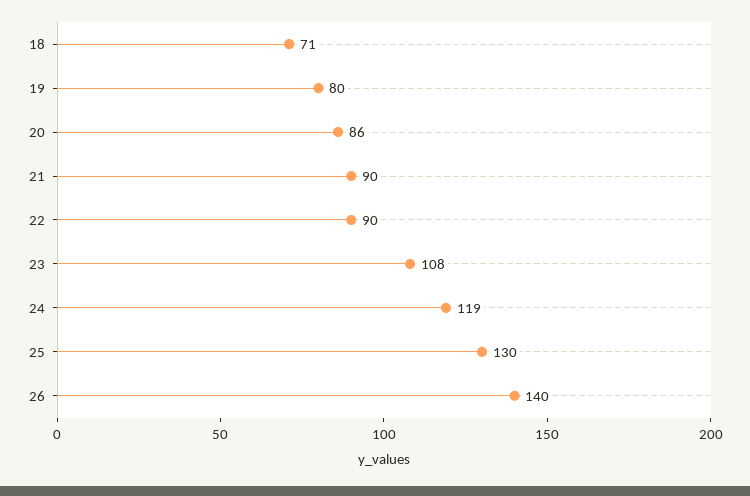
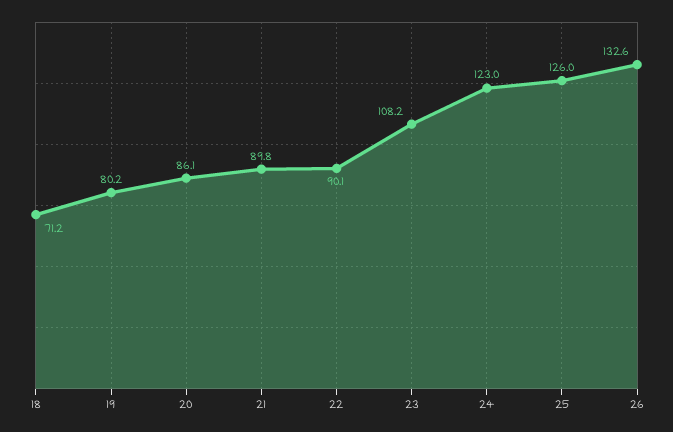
24: 119 -> 123
25: 130 -> 126
26: 140 -> 132.6

